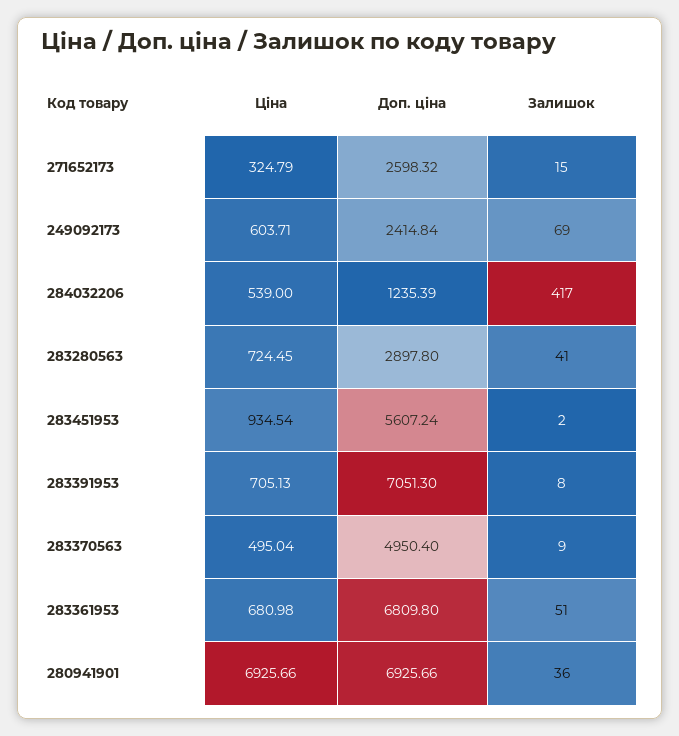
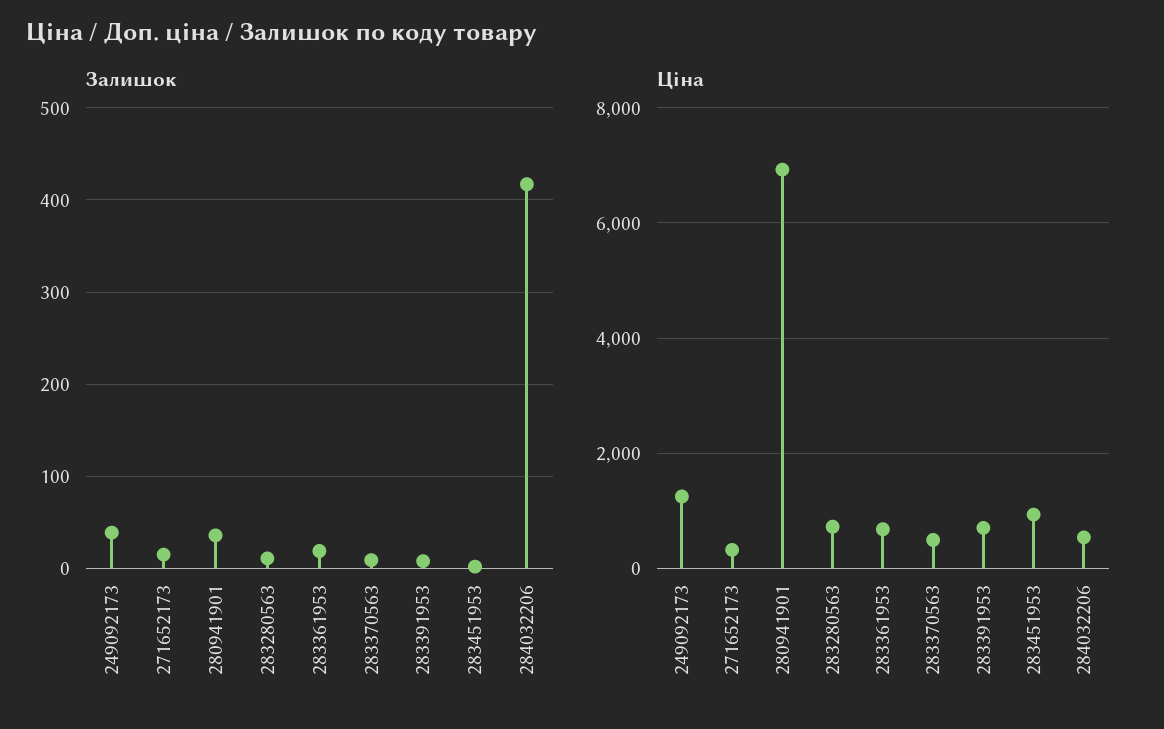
Доп. ціна, 271652173: 2598.32 -> none
Ціна, 249092173: 603.71 -> 1200
Доп. ціна, 249092173: 2414.84 -> none
Залишок, 249092173: 69 -> 40
Доп. ціна, 284032206: 1235.39 -> none
Доп. ціна, 283280563: 2897.8 -> none
Залишок, 283280563: 41 -> 10
Доп. ціна, 283451953: 5607.24 -> none
Доп. ціна, 283391953: 7051.3 -> none
Доп. ціна, 283370563: 4950.4 -> none
Доп. ціна, 283361953: 6809.8 -> none
Залишок, 283361953: 51 -> 20
Доп. ціна, 280941901: 6925.66 -> none

